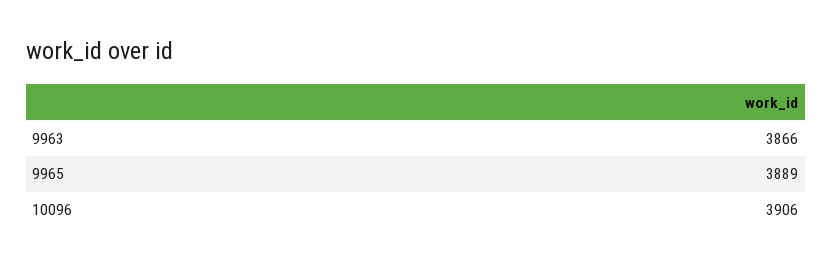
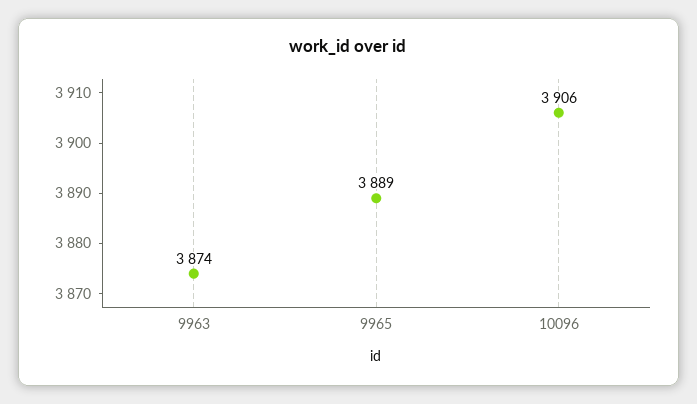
9963: 3866 -> 3874

